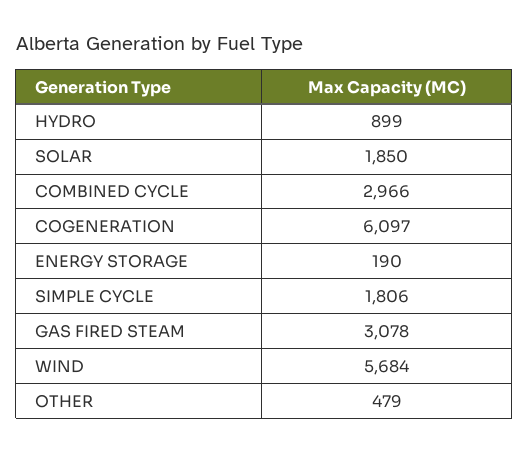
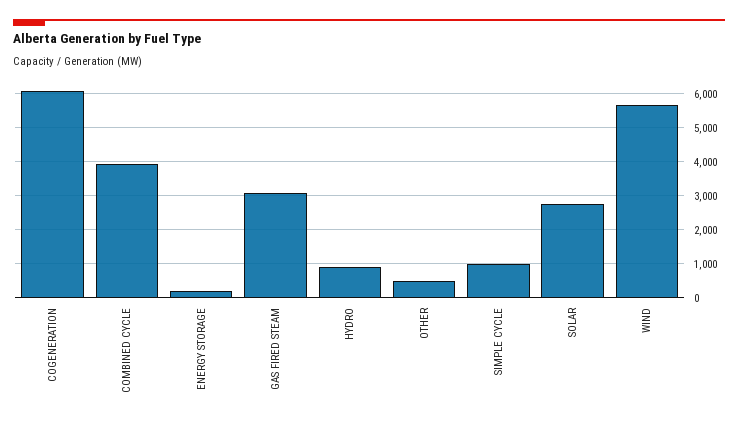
SOLAR: 1850 -> 2800
COMBINED CYCLE: 2966 -> 4000
SIMPLE CYCLE: 1806 -> 1000

